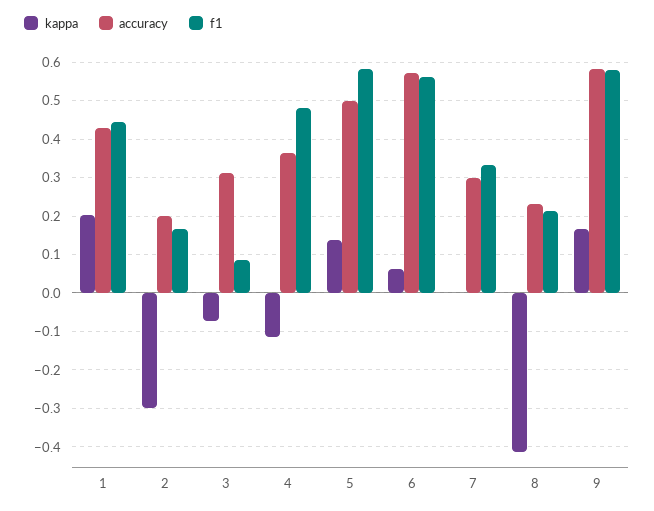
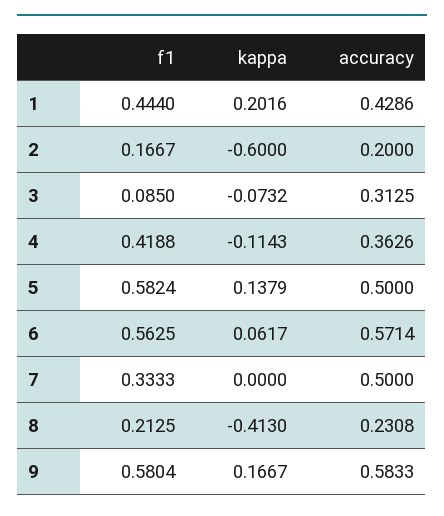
kappa, 2: -0.3 -> -0.6
f1, 4: 0.48 -> 0.4188
accuracy, 7: 0.3 -> 0.5

